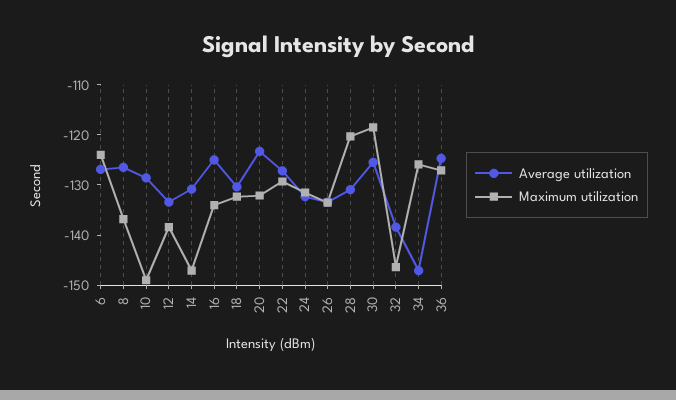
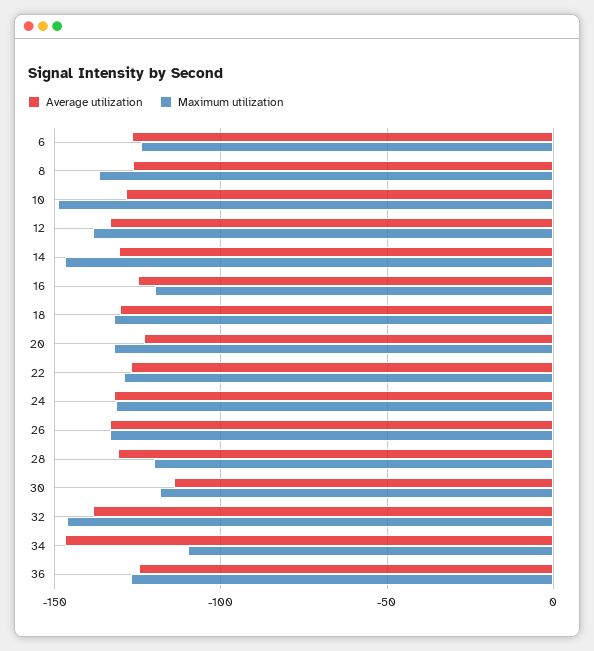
Maximum utilization, 16: -134 -> -120
Average utilization, 30: -126 -> -115
Maximum utilization, 34: -126 -> -110

